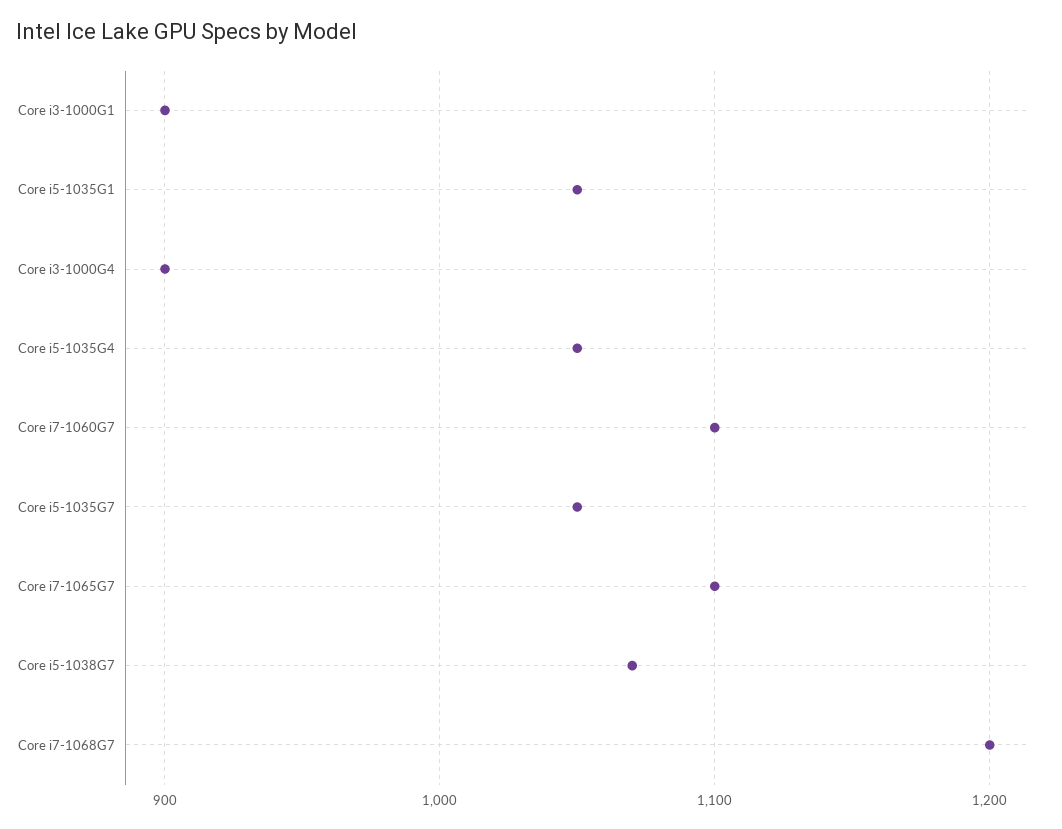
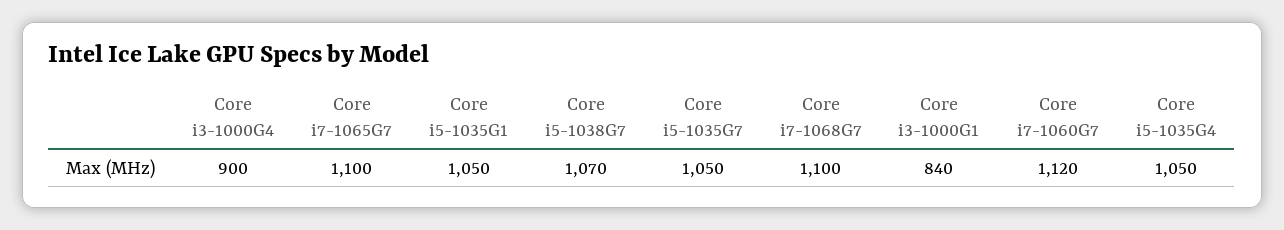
Core i3-1000G1: 900 -> 840
Core i7-1060G7: 1100 -> 1120
Core i7-1068G7: 1200 -> 1100

